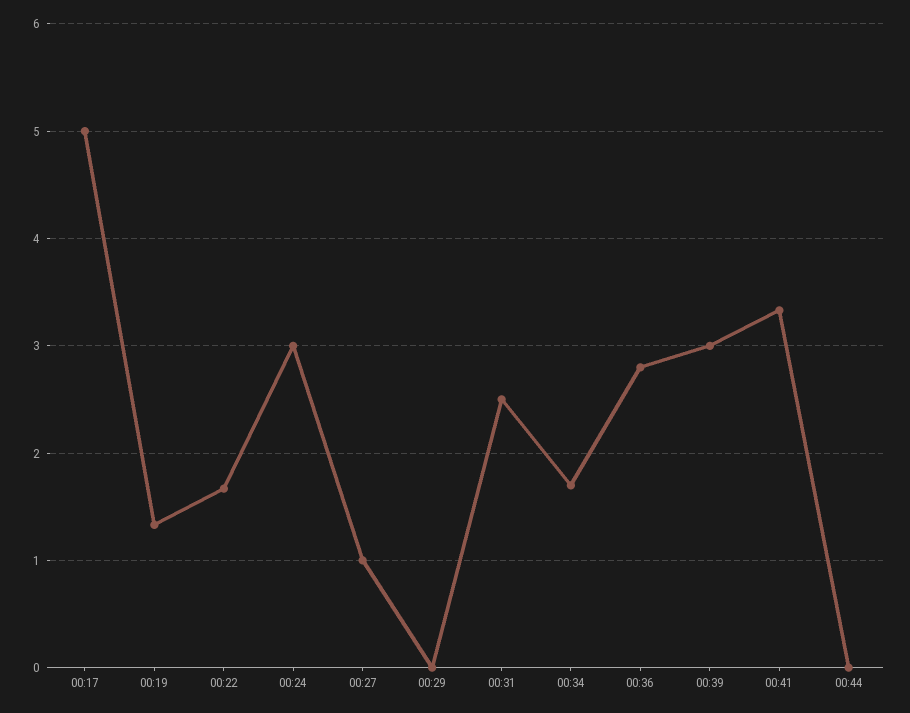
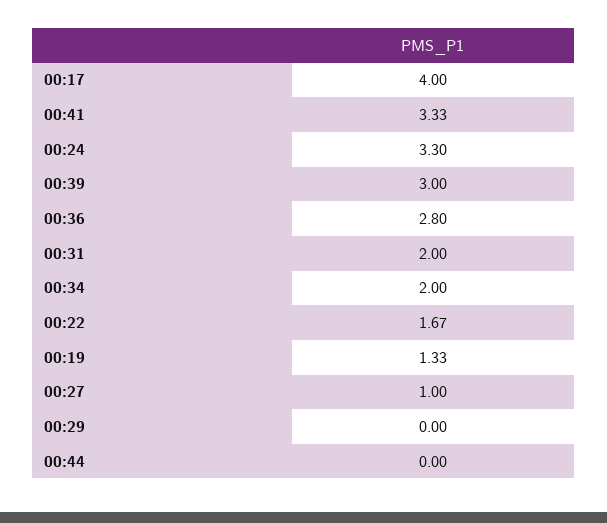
00:17: 5 -> 4
00:24: 3 -> 3.3
00:31: 2.5 -> 2
00:34: 1.7 -> 2

